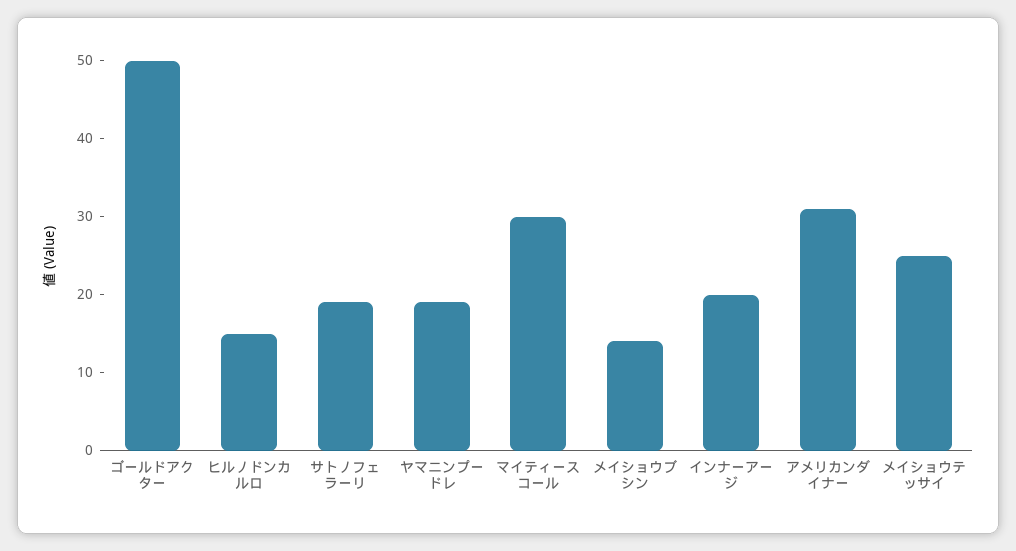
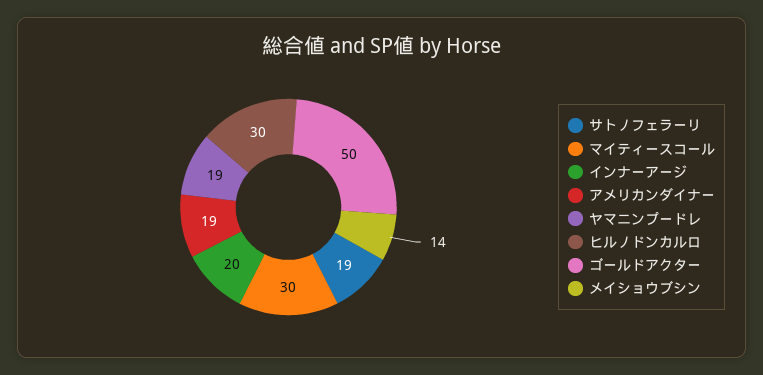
ヒルノドンカルロ: 15 -> 30
アメリカンダイナー: 30 -> 19
メイショウテッサイ: 25 -> none

